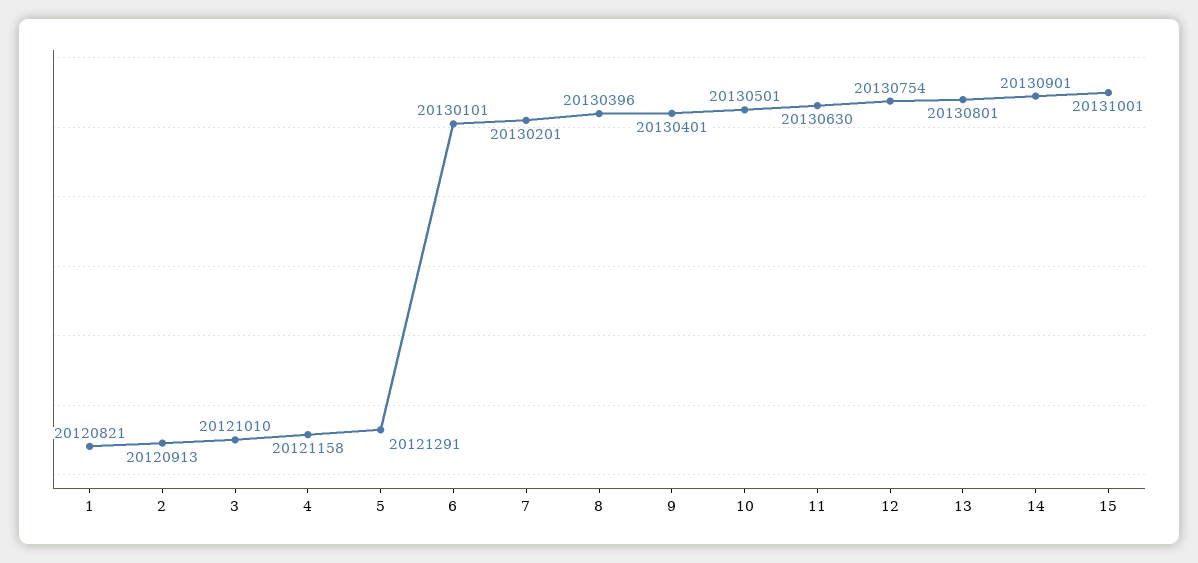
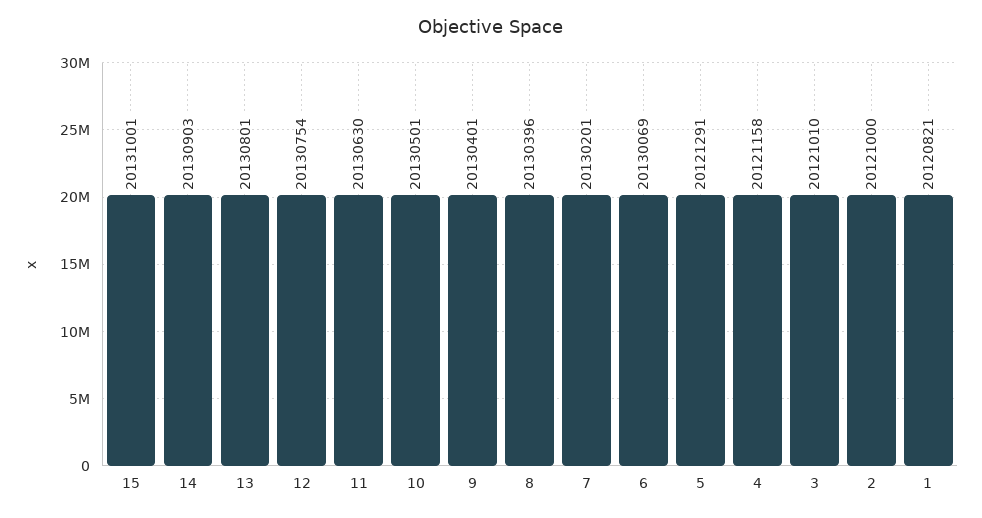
2: 20120913 -> 20121000
6: 20130101 -> 20130069
14: 20130901 -> 20130903

